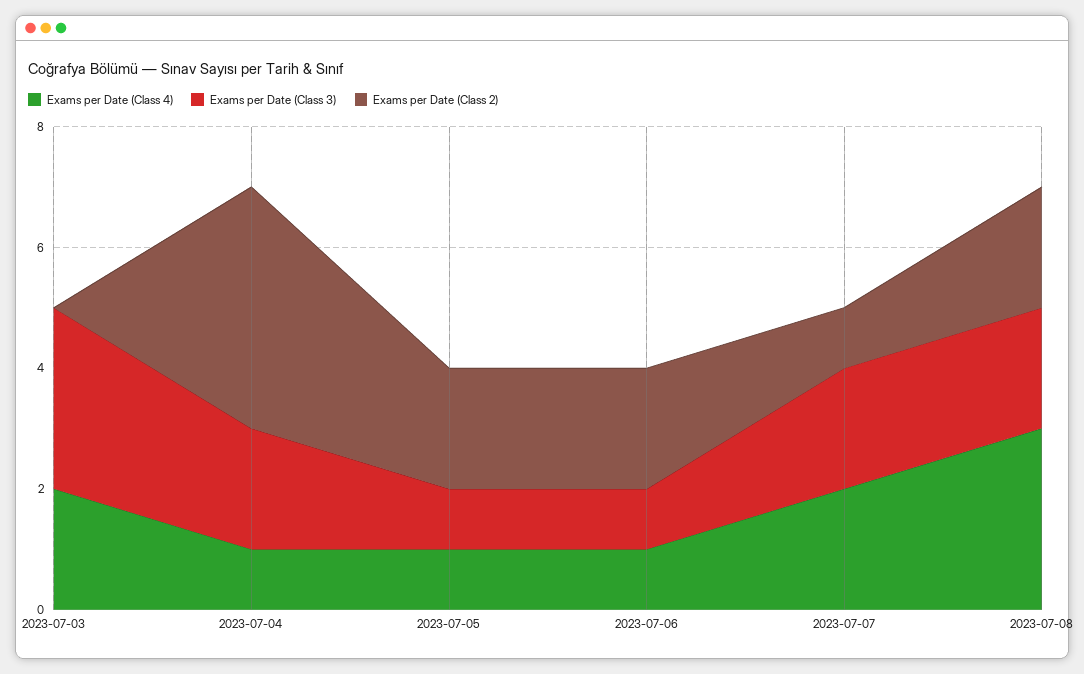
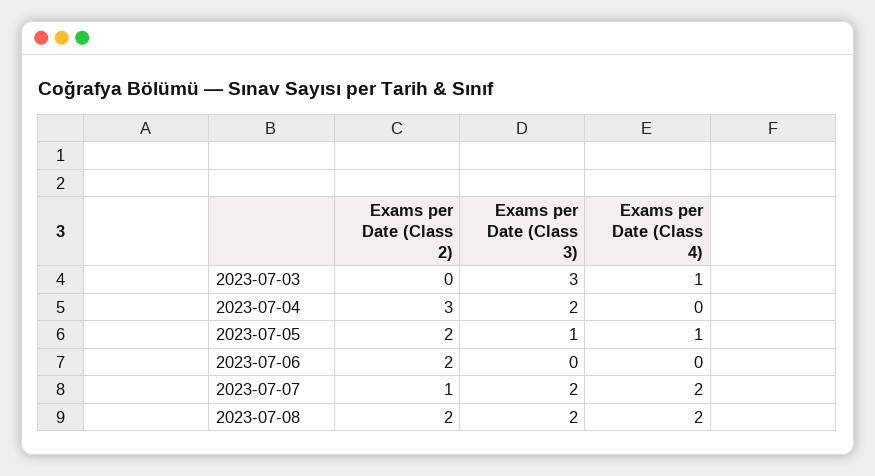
Exams per Date (Class 4), 2023-07-03: 2 -> 1
Exams per Date (Class 4), 2023-07-04: 1 -> 0
Exams per Date (Class 2), 2023-07-04: 4 -> 3
Exams per Date (Class 4), 2023-07-06: 1 -> 0
Exams per Date (Class 3), 2023-07-06: 1 -> 0
Exams per Date (Class 4), 2023-07-08: 3 -> 2

